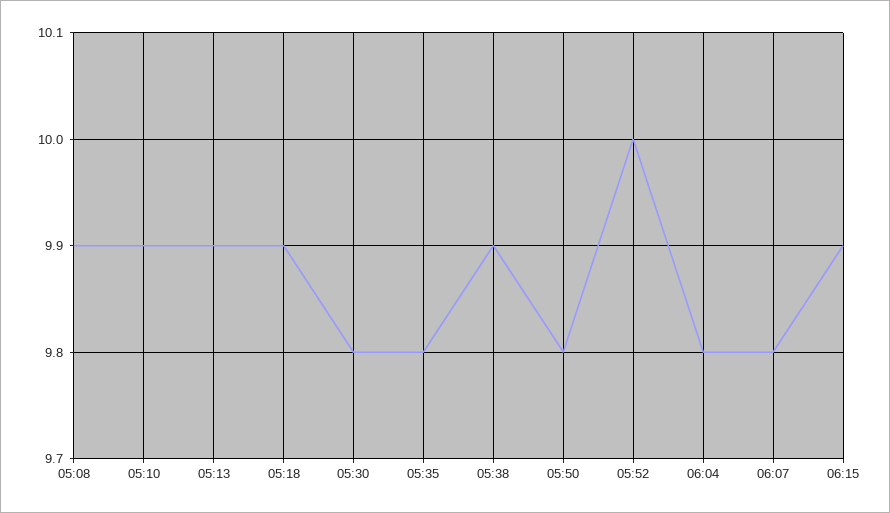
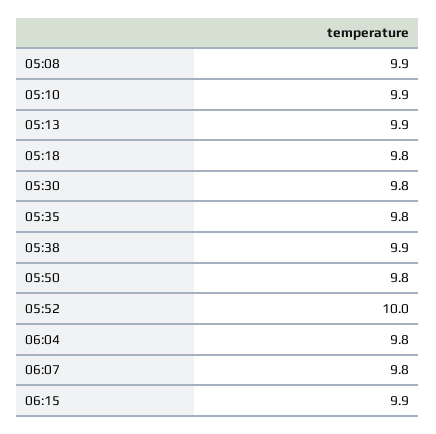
05:18: 9.9 -> 9.8

